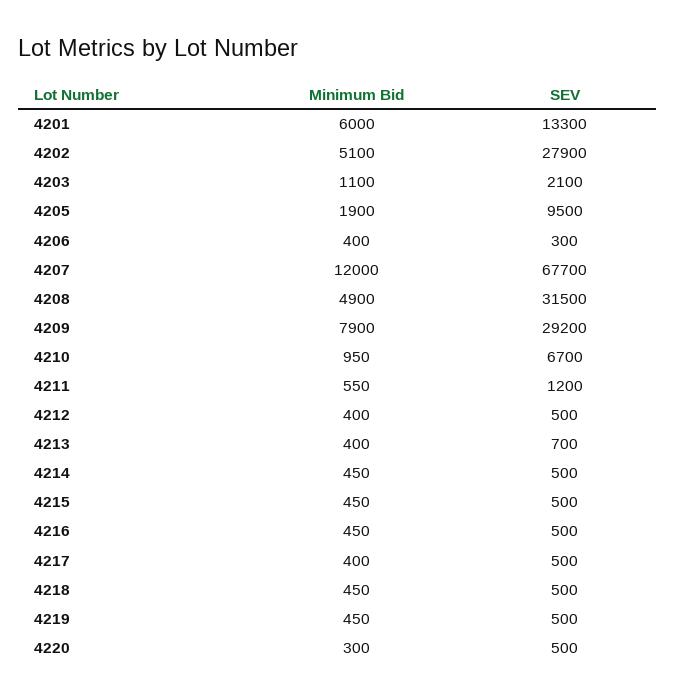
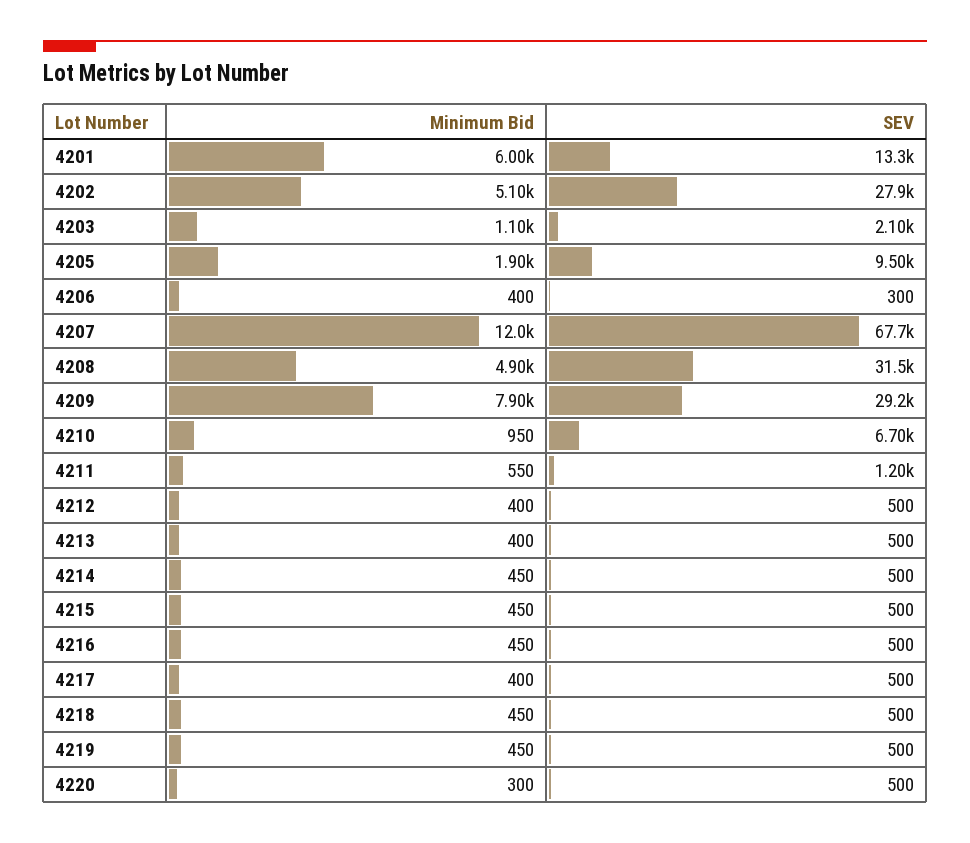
SEV, 4213: 700 -> 500

